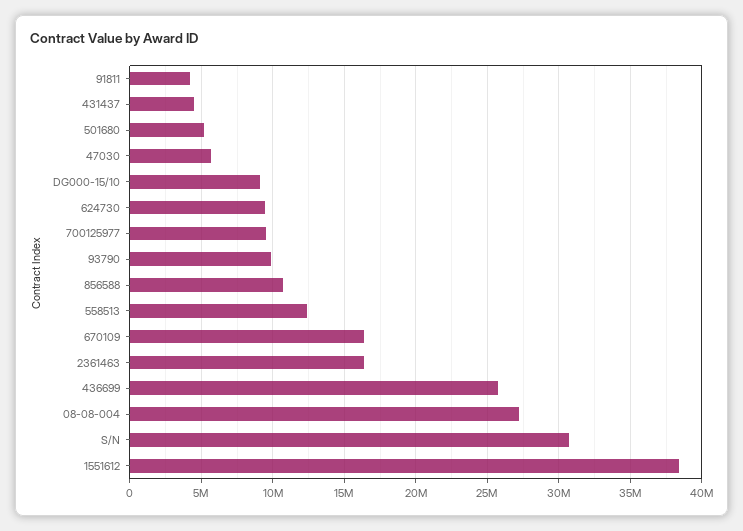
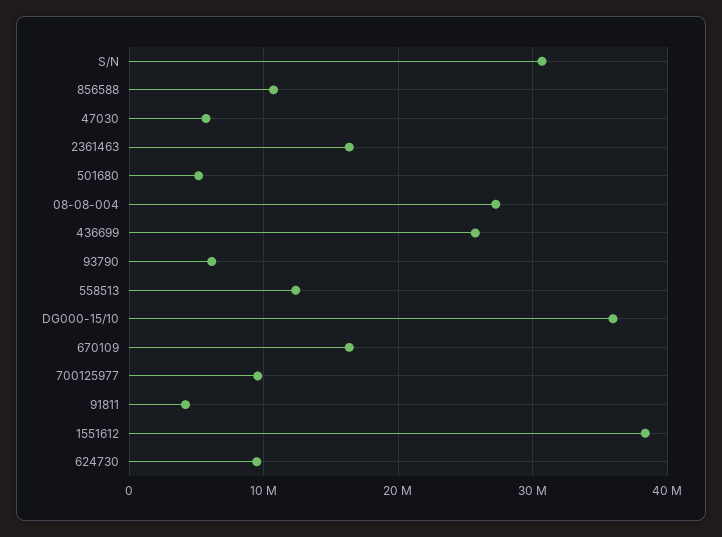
431437: 4500000 -> none
DG000-15/10: 9000000 -> 36000000
93790: 10000000 -> 6000000

